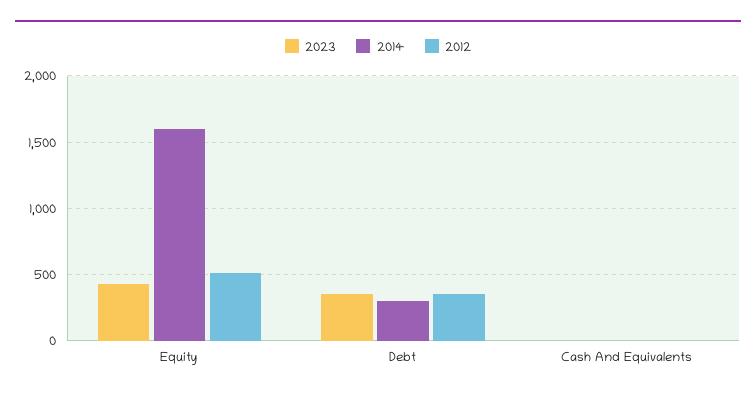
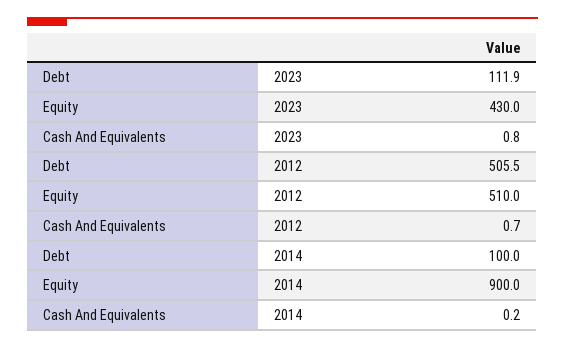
2014, Equity: 1600 -> 900
2023, Debt: 350 -> 111.9
2014, Debt: 300 -> 100
2012, Debt: 350 -> 505.5

